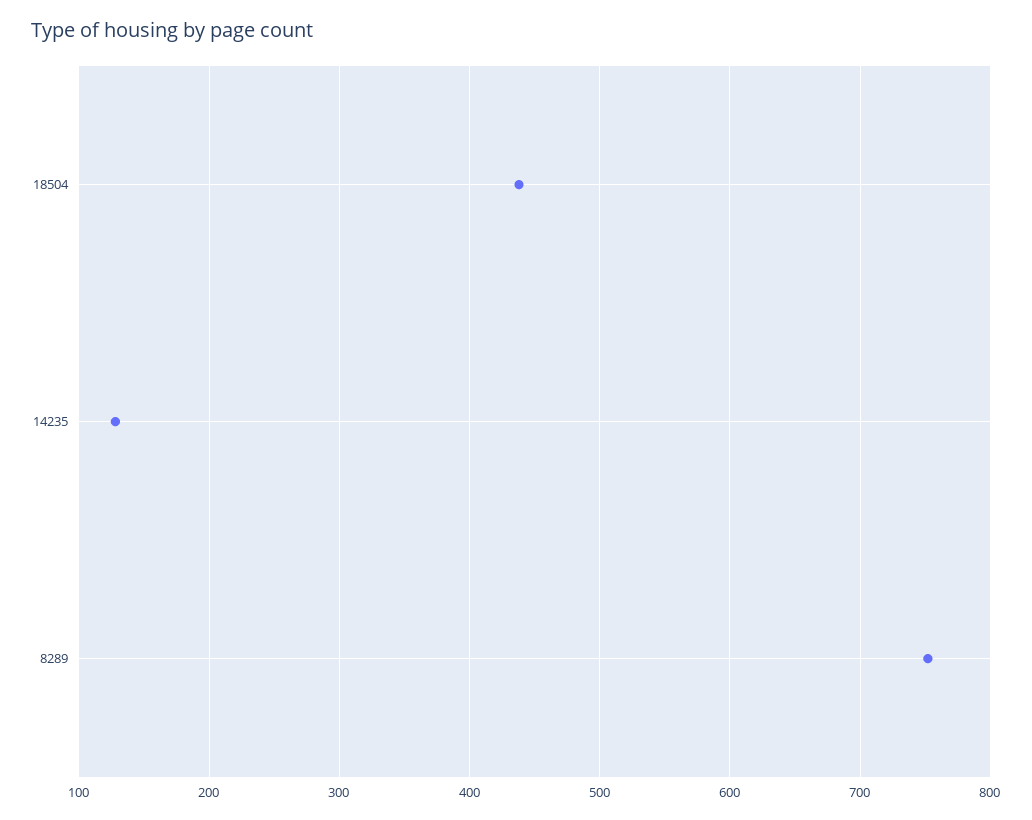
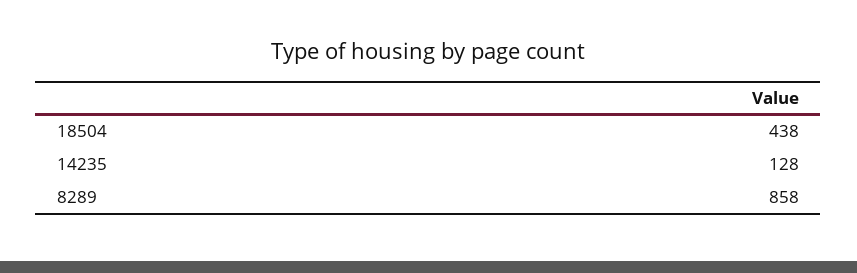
8289: 750 -> 858

